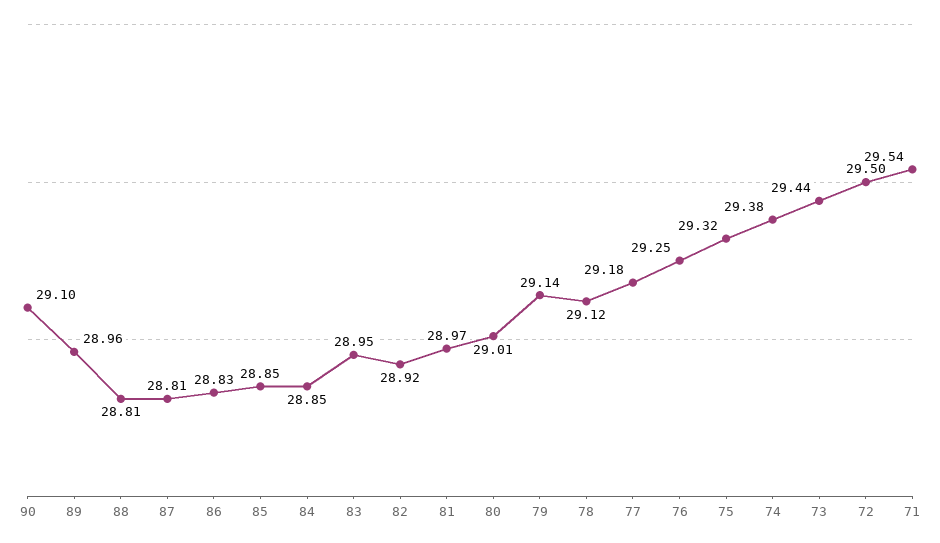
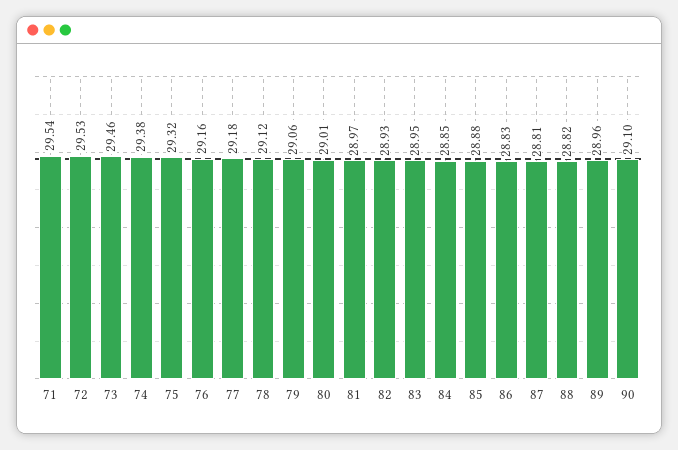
88: 28.81 -> 28.82
85: 28.85 -> 28.88
82: 28.92 -> 28.93
79: 29.14 -> 29.06
76: 29.25 -> 29.16
73: 29.44 -> 29.46
72: 29.5 -> 29.53

